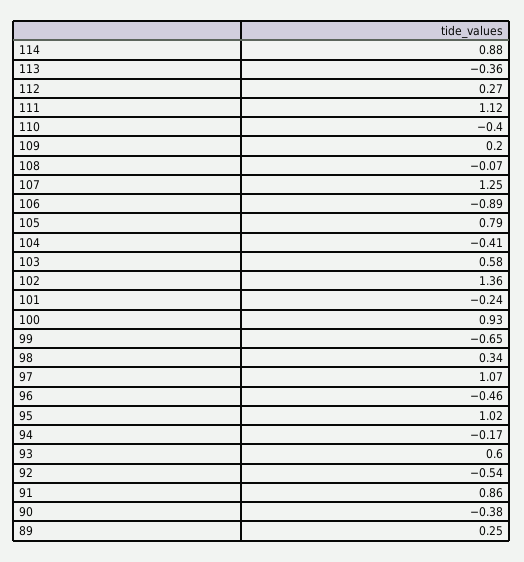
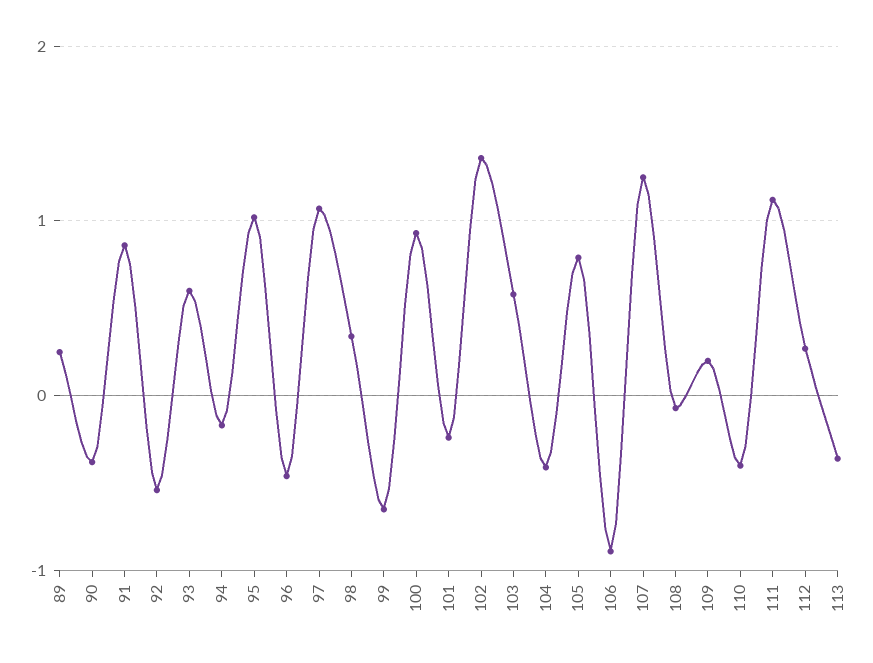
114: 0.88 -> none

